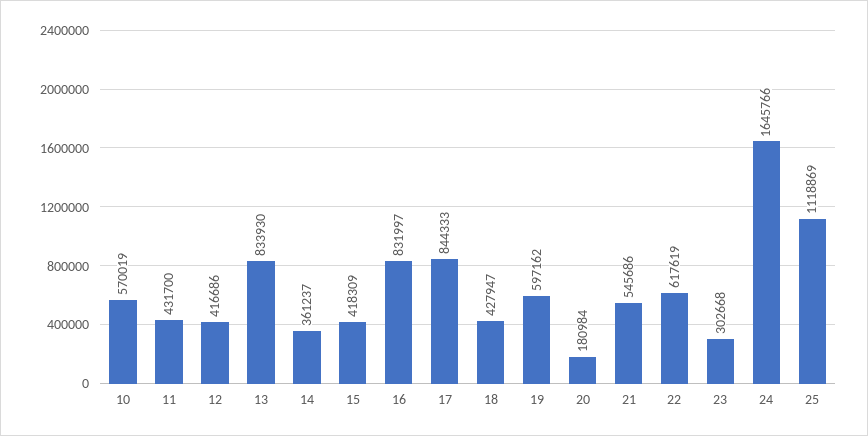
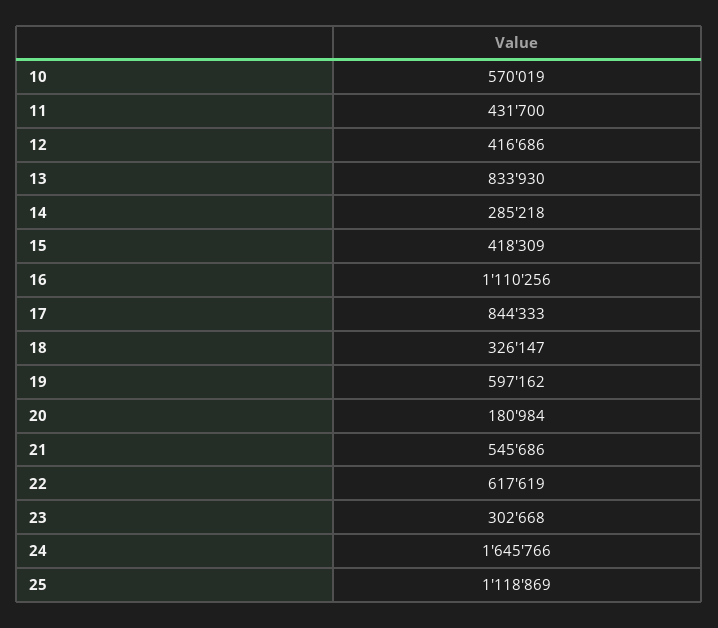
14: 361237 -> 285218
16: 831997 -> 1110256
18: 427947 -> 326147

